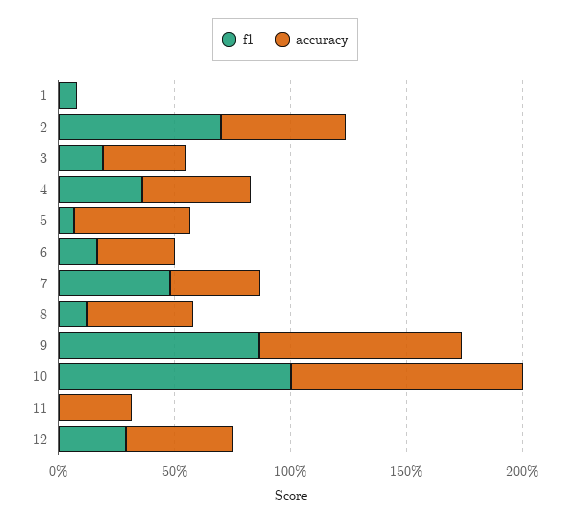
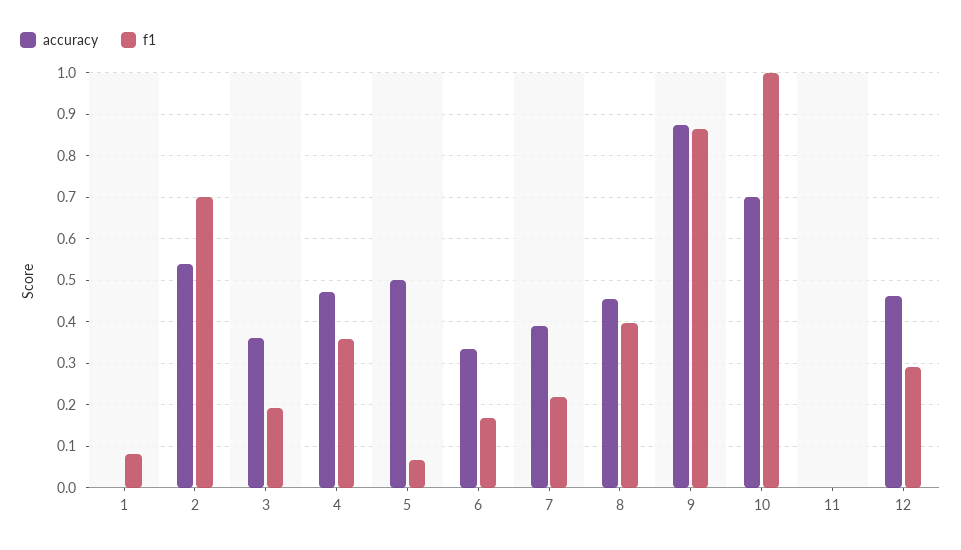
f1, 7: 0.5 -> 0.22
f1, 8: 0.1 -> 0.4
accuracy, 10: 1 -> 0.7
accuracy, 11: 0.3 -> 0

